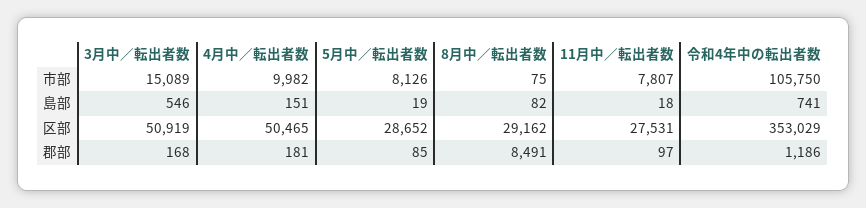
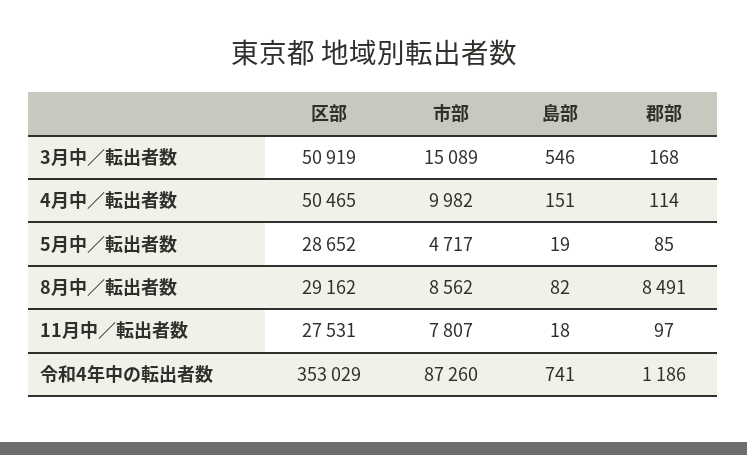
5月中／転出者数, 市部: 8126 -> 4717
8月中／転出者数, 市部: 75 -> 8562
令和4年中の転出者数, 市部: 105750 -> 87260
4月中／転出者数, 郡部: 181 -> 114

